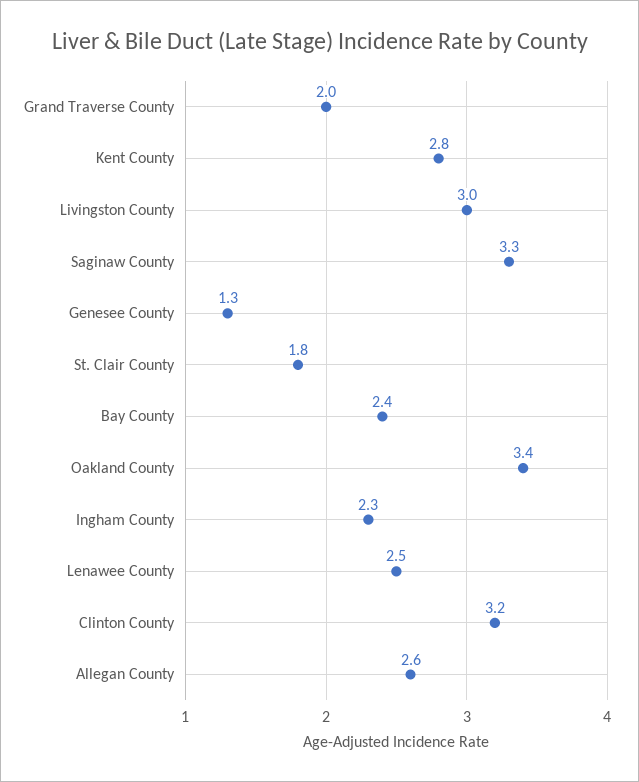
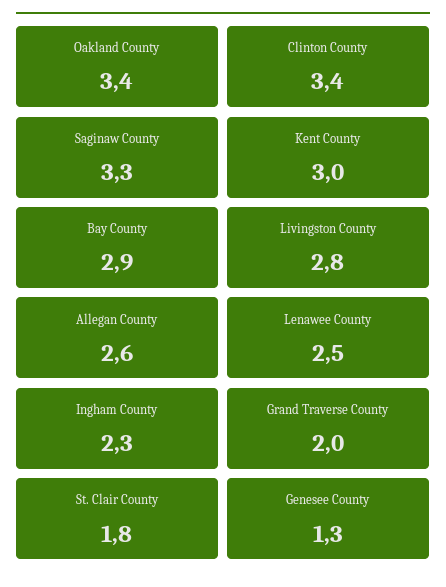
Kent County: 2.8 -> 3
Livingston County: 3 -> 2.8
Bay County: 2.4 -> 2.9
Clinton County: 3.2 -> 3.4

